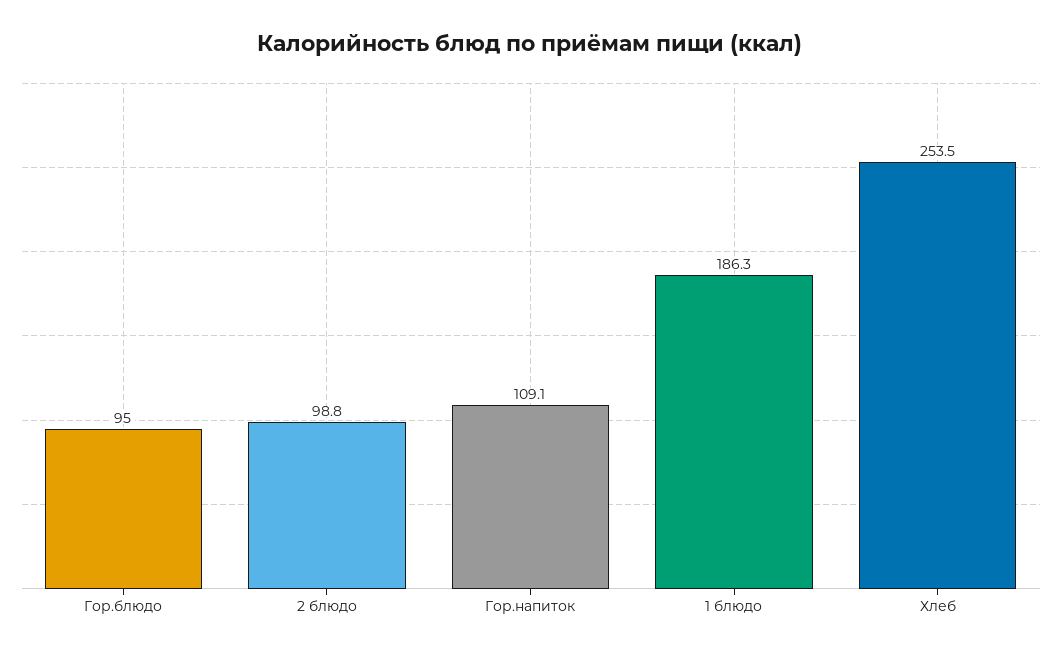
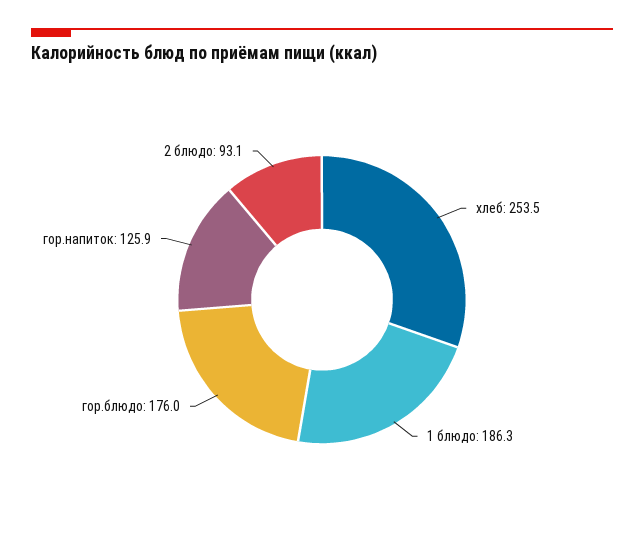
Гор.блюдо: 95 -> 176
2 блюдо: 98.8 -> 93.1
Гор.напиток: 109.1 -> 125.9

